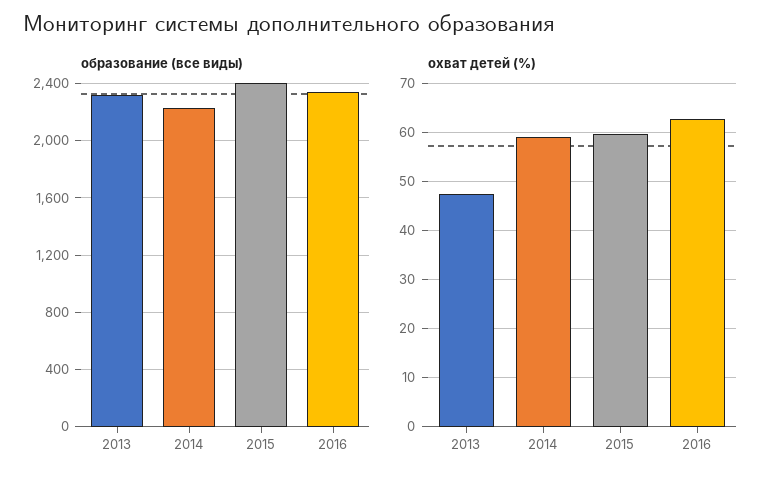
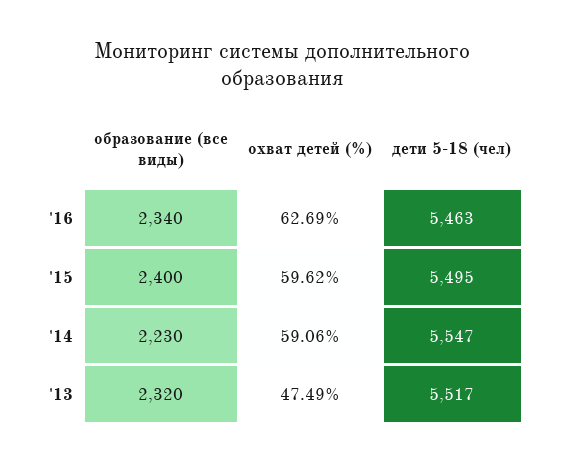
дети 5-18 (чел), 2016: none -> 5463
дети 5-18 (чел), 2015: none -> 5495
дети 5-18 (чел), 2014: none -> 5547
дети 5-18 (чел), 2013: none -> 5517

